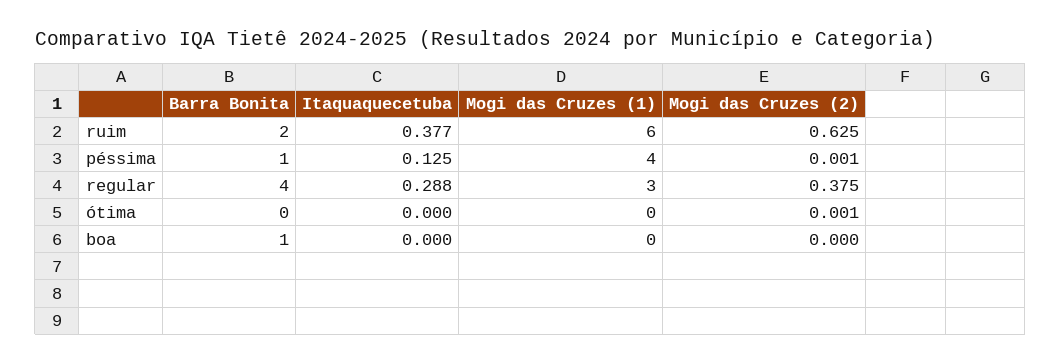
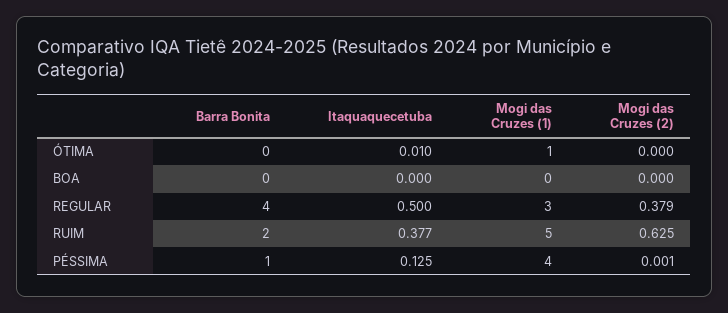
Mogi das Cruzes (1), ruim: 6 -> 5
Itaquaquecetuba, regular: 0.288 -> 0.5
Mogi das Cruzes (2), regular: 0.375 -> 0.379
Itaquaquecetuba, ótima: 0 -> 0.01
Mogi das Cruzes (1), ótima: 0 -> 1
Mogi das Cruzes (2), ótima: 0.001 -> 0
Barra Bonita, boa: 1 -> 0

